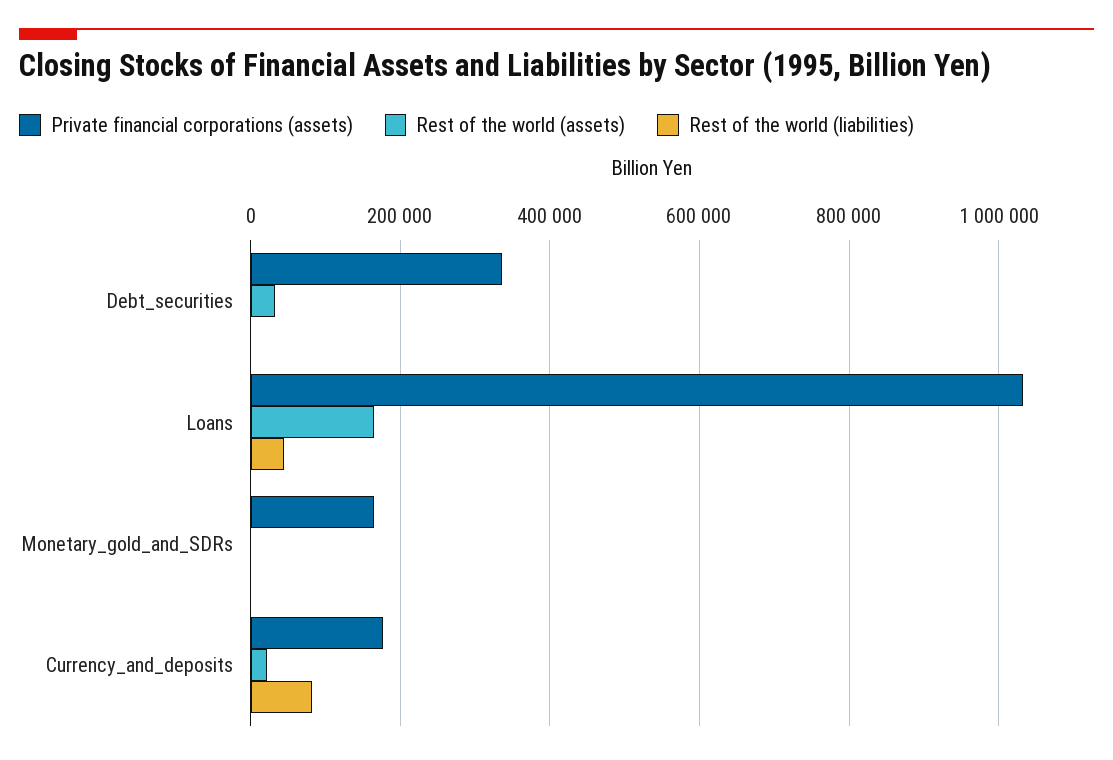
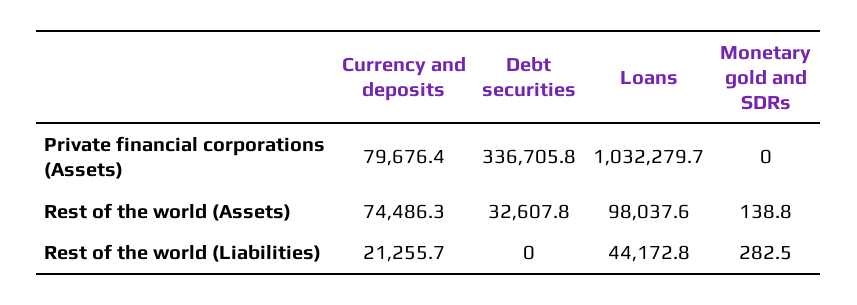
Rest of the world (assets), Loans: 160000 -> 98037.6
Private financial corporations (assets), Monetary_gold_and_SDRs: 160000 -> 0
Private financial corporations (assets), Currency_and_deposits: 180000 -> 79676.4
Rest of the world (assets), Currency_and_deposits: 20000 -> 74486.3
Rest of the world (liabilities), Currency_and_deposits: 80000 -> 21255.7

